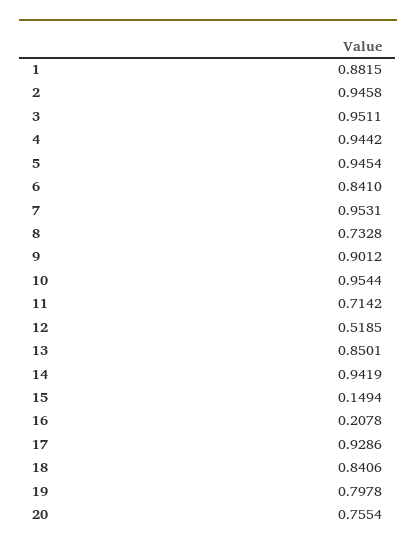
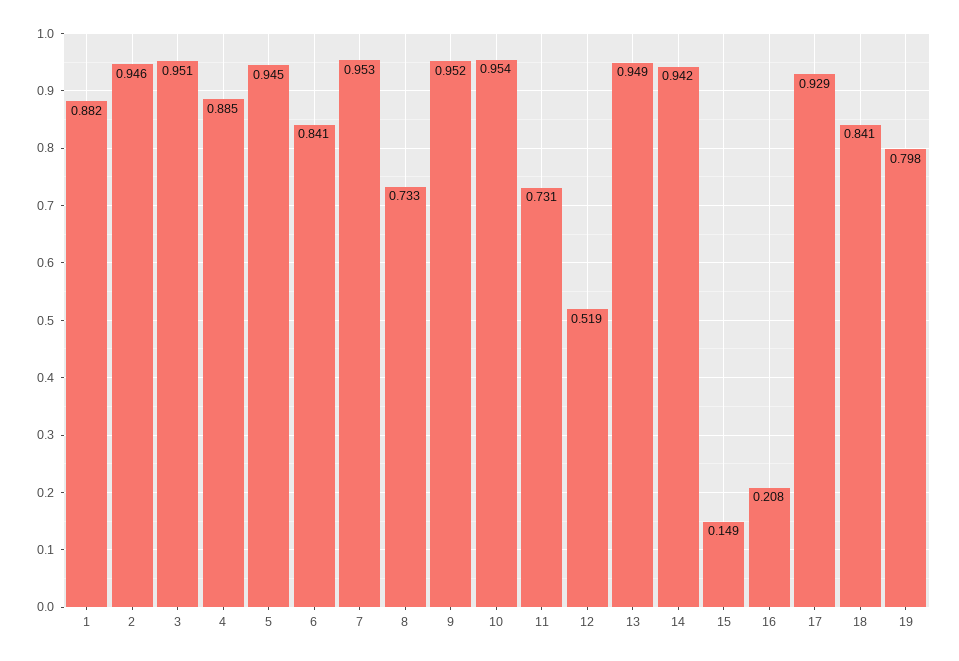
4: 0.9442 -> 0.885
9: 0.9012 -> 0.952
11: 0.7142 -> 0.731
13: 0.8501 -> 0.949
20: 0.7554 -> none

